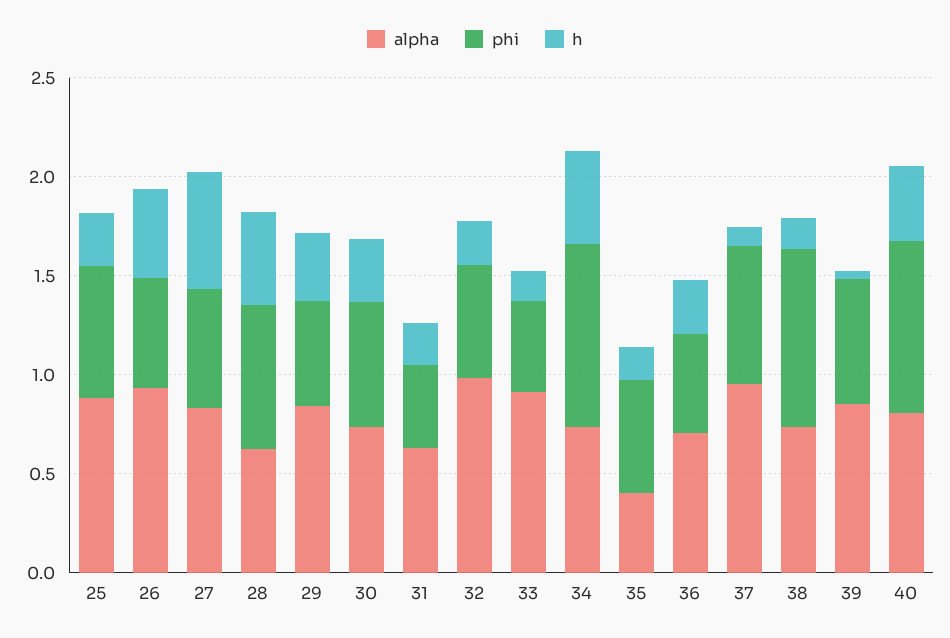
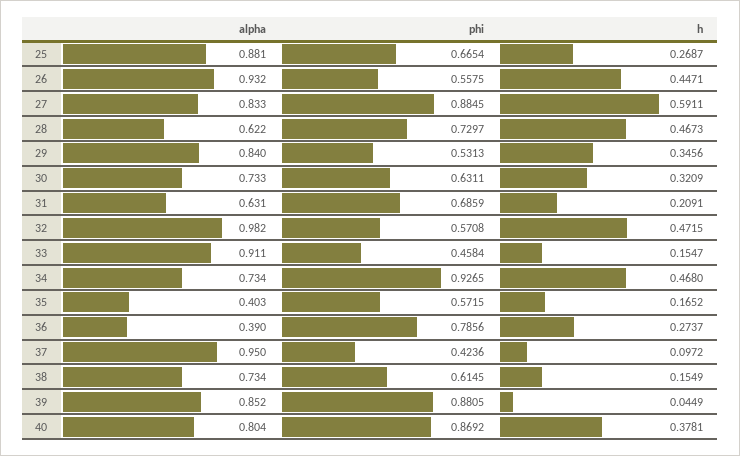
phi, 27: 0.6 -> 0.8845
phi, 31: 0.4 -> 0.6859
h, 32: 0.2 -> 0.4715
alpha, 36: 0.7 -> 0.39
phi, 36: 0.5 -> 0.7856
phi, 37: 0.7 -> 0.4236
phi, 38: 0.9 -> 0.6145
phi, 39: 0.6 -> 0.8805

